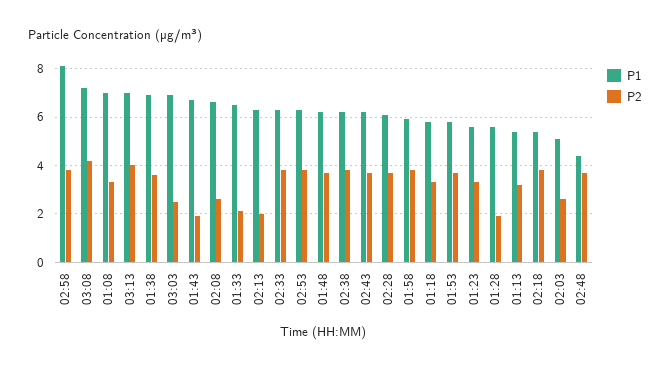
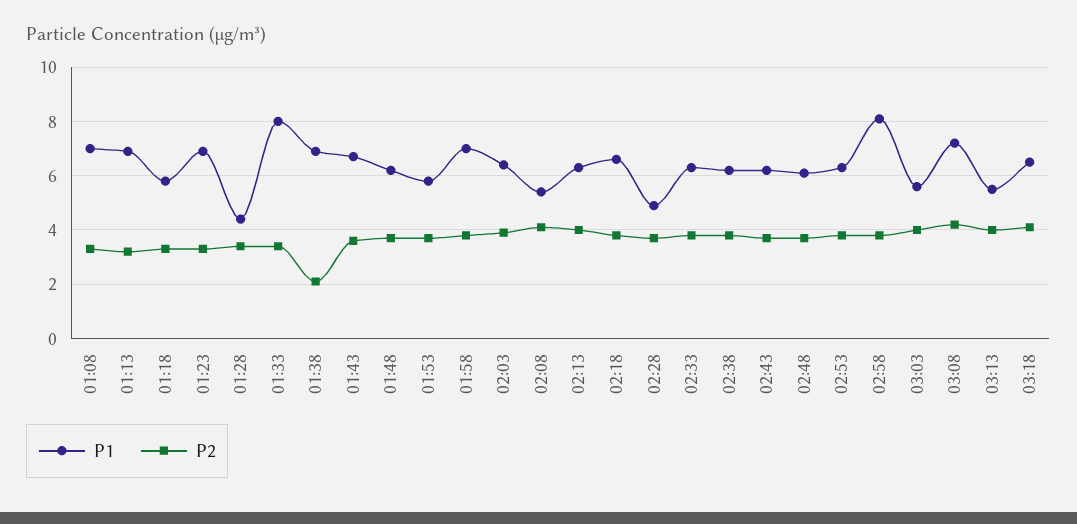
P1, 03:13: 7 -> 5.5
P2, 01:38: 3.5 -> 2
P1, 03:03: 7 -> 5.5
P2, 03:03: 2.5 -> 4
P2, 01:43: 2 -> 3.5
P1, 02:08: 6.5 -> 5.5
P2, 02:08: 2.5 -> 4
P1, 01:33: 6.5 -> 8
P2, 01:33: 2 -> 3.5
P2, 02:13: 2 -> 4
P1, 02:28: 6 -> 5
P1, 01:58: 6 -> 7
P1, 01:23: 5.5 -> 7
P1, 01:28: 5.5 -> 4.5
P2, 01:28: 2 -> 3.5
P1, 01:13: 5.5 -> 7
P1, 02:18: 5.5 -> 6.5
P1, 02:03: 5 -> 6.5
P2, 02:03: 2.5 -> 4
P1, 02:48: 4.5 -> 6
P1, 03:18: none -> 6.5
P2, 03:18: none -> 4

